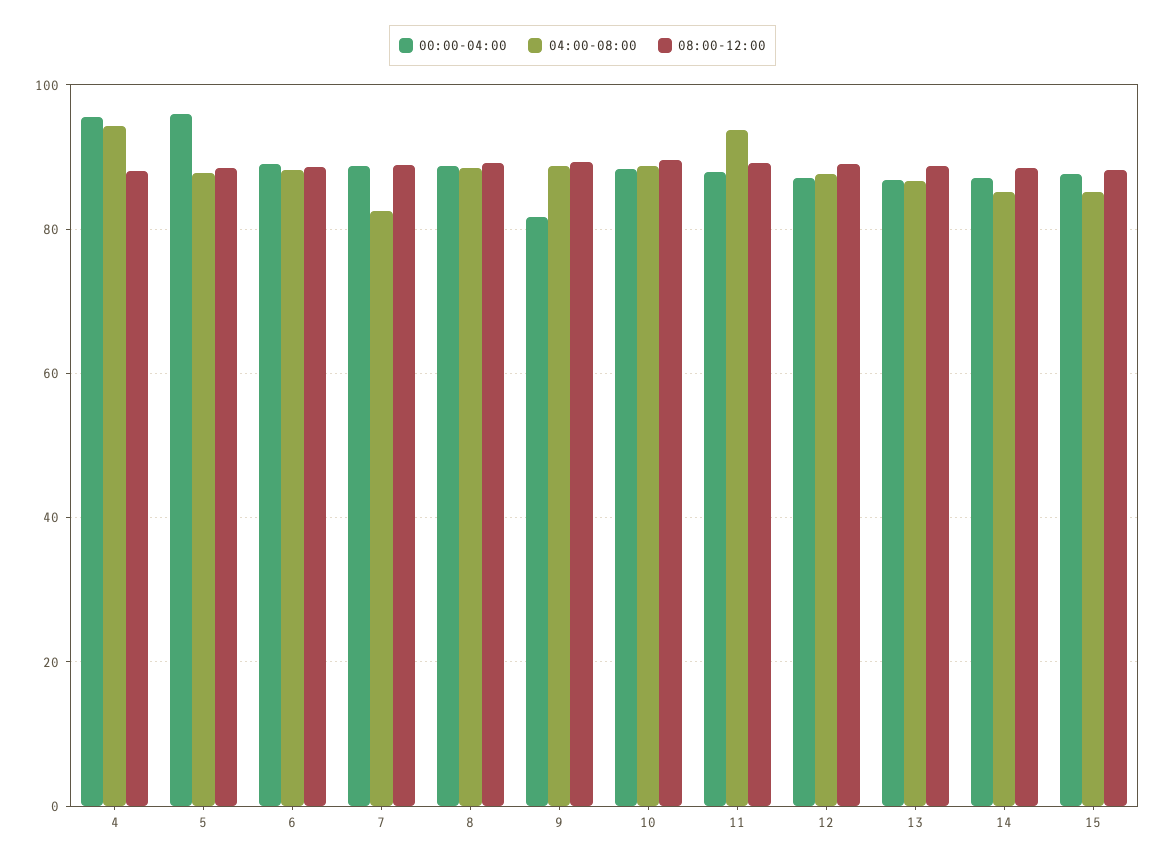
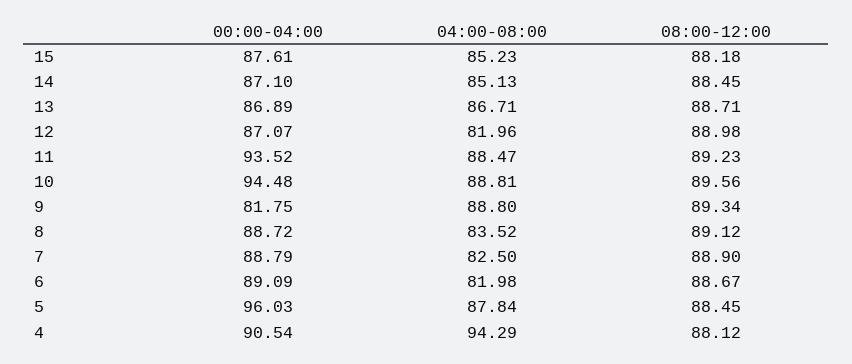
00:00-04:00, 4: 96 -> 90.54
04:00-08:00, 6: 88 -> 81.98
04:00-08:00, 8: 88 -> 83.52
00:00-04:00, 10: 88 -> 94.48
00:00-04:00, 11: 88 -> 93.52
04:00-08:00, 11: 94 -> 88.47
04:00-08:00, 12: 88 -> 81.96

